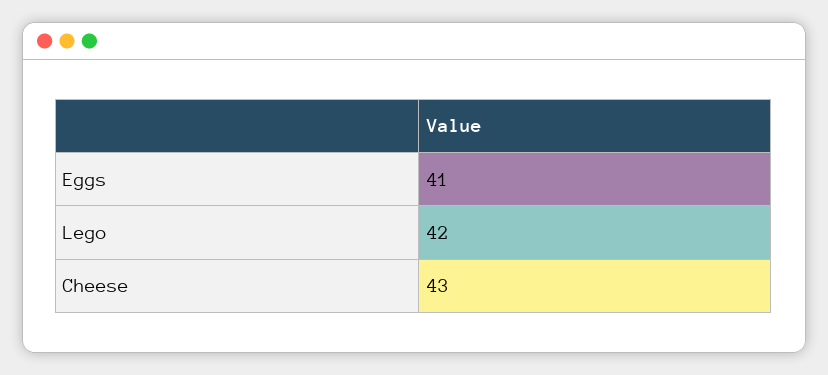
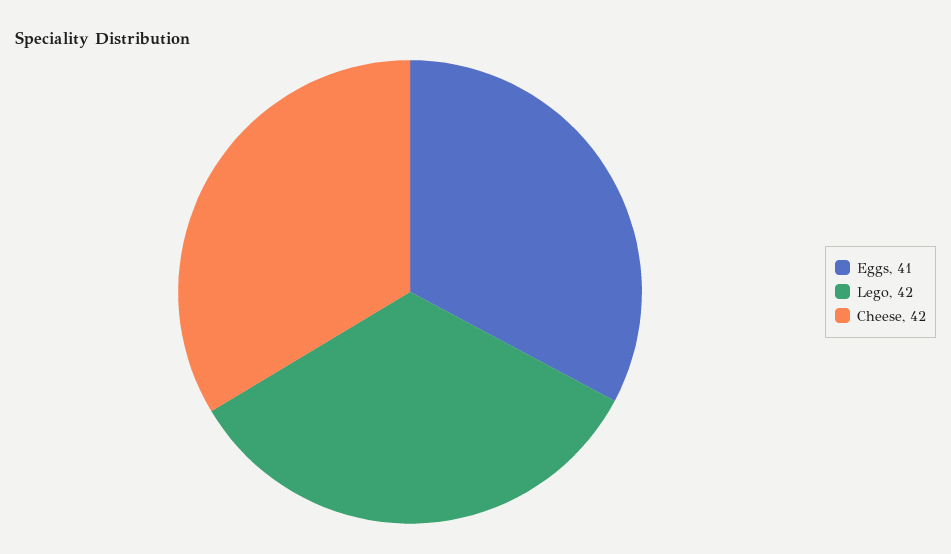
Cheese: 43 -> 42

